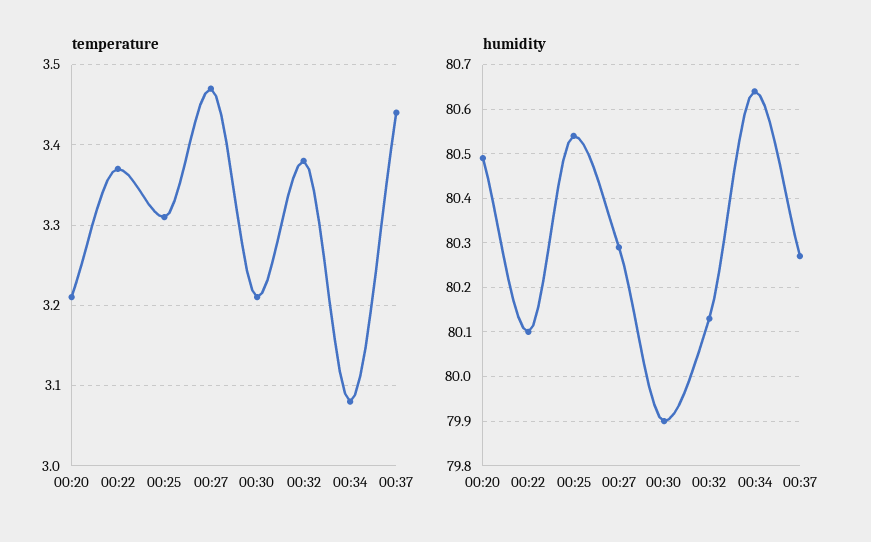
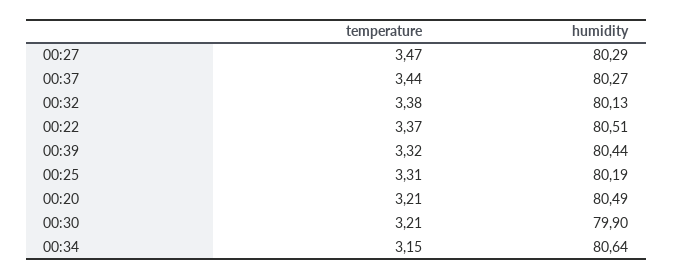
temperature, 00:34: 3.08 -> 3.15
humidity, 00:22: 80.1 -> 80.51
humidity, 00:25: 80.55 -> 80.19
temperature, 00:39: none -> 3.32
humidity, 00:39: none -> 80.44

